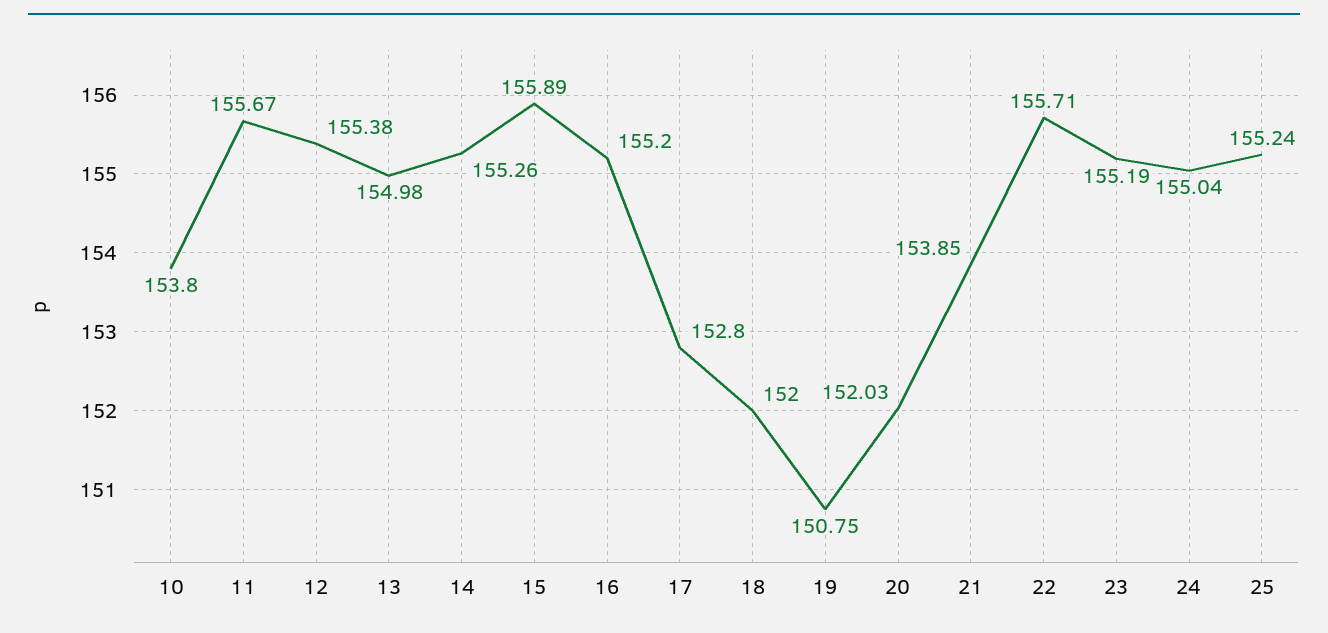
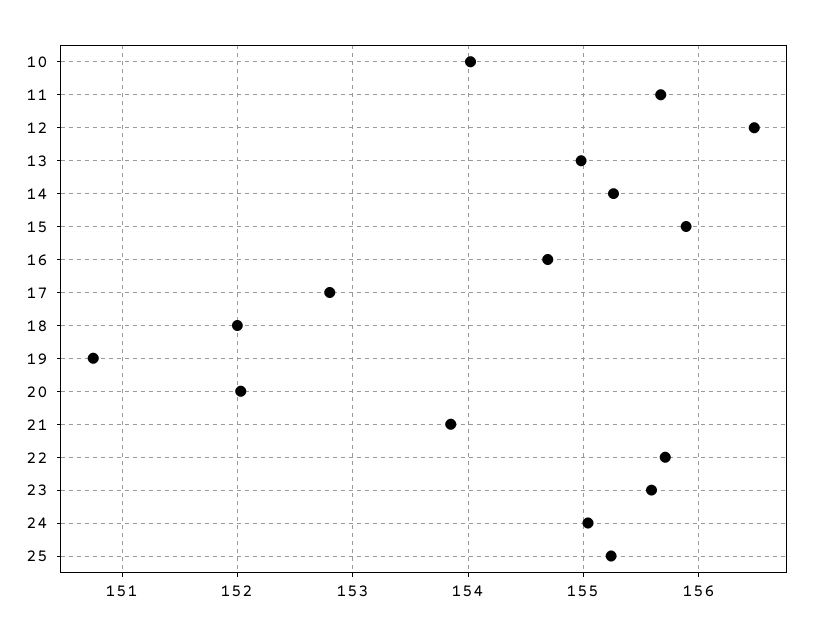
10: 153.8 -> 154
12: 155.38 -> 156.5
16: 155.2 -> 154.7
23: 155.19 -> 155.6

